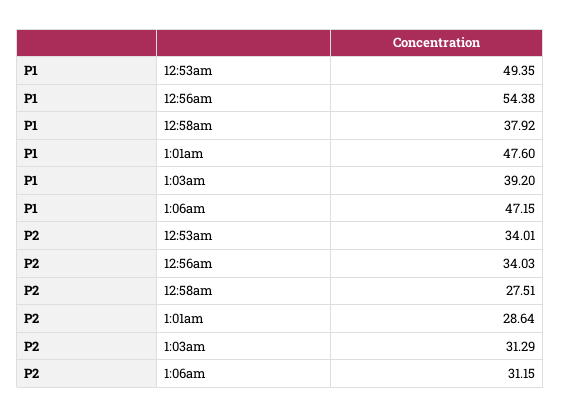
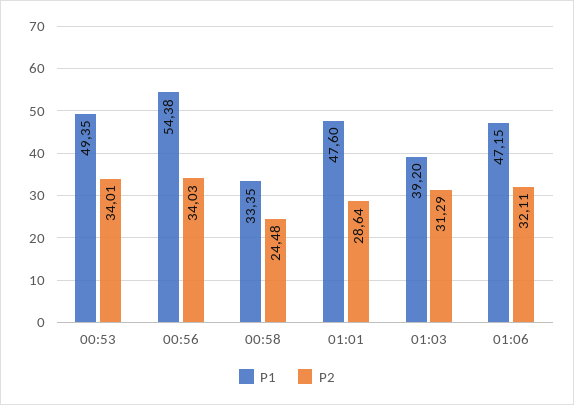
P1, 12:58am: 37.92 -> 33.35
P2, 12:58am: 27.51 -> 24.48
P2, 1:06am: 31.15 -> 32.11

